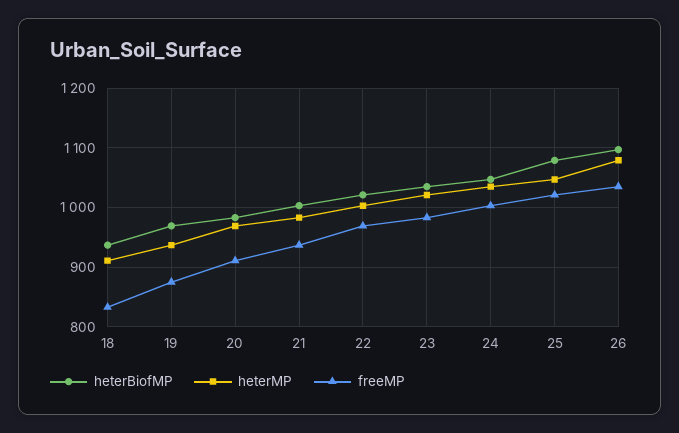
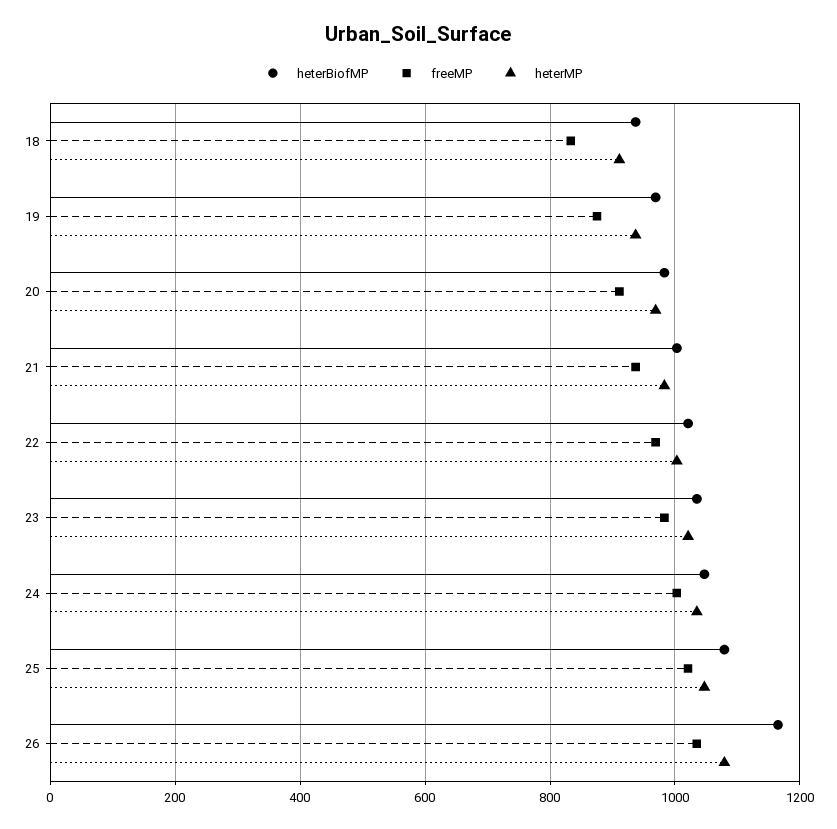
heterBiofMP, 26: 1100 -> 1160

